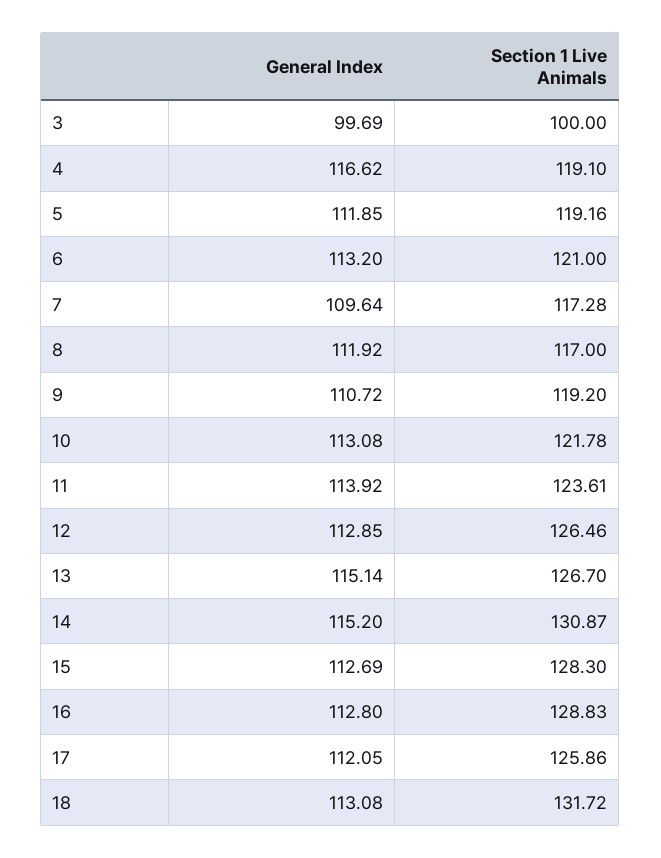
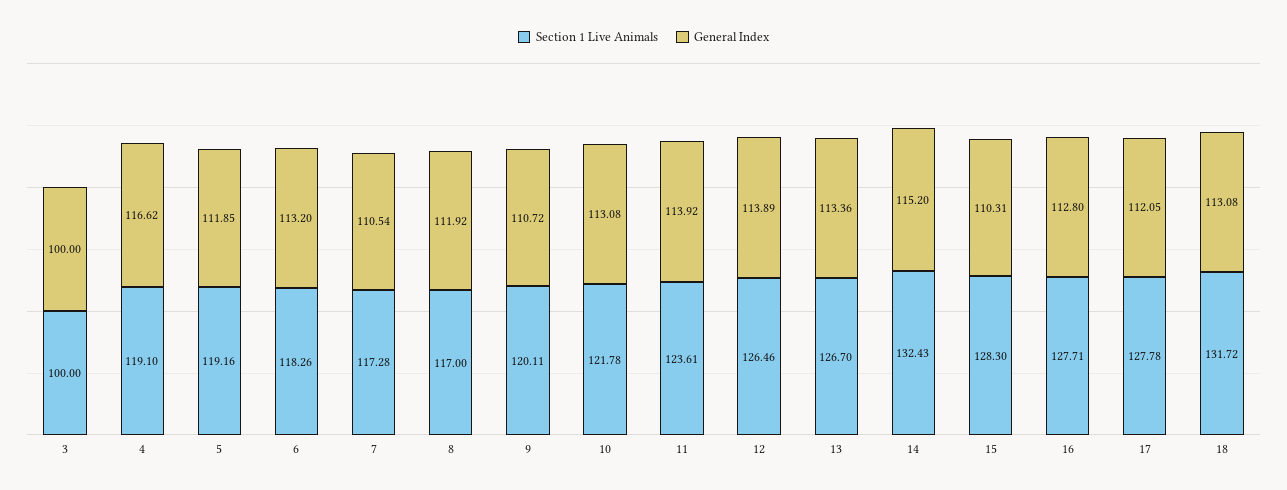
General Index, 3: 99.69 -> 100
Section 1 Live Animals, 6: 121 -> 118.26
General Index, 7: 109.64 -> 110.54
Section 1 Live Animals, 9: 119.2 -> 120.11
General Index, 12: 112.85 -> 113.89
General Index, 13: 115.14 -> 113.36
Section 1 Live Animals, 14: 130.87 -> 132.43
General Index, 15: 112.69 -> 110.31
Section 1 Live Animals, 16: 128.83 -> 127.71
Section 1 Live Animals, 17: 125.86 -> 127.78

